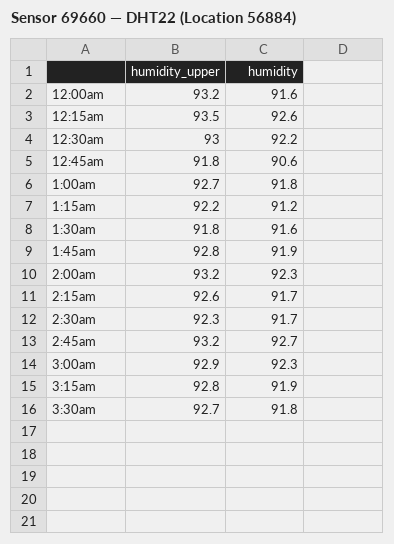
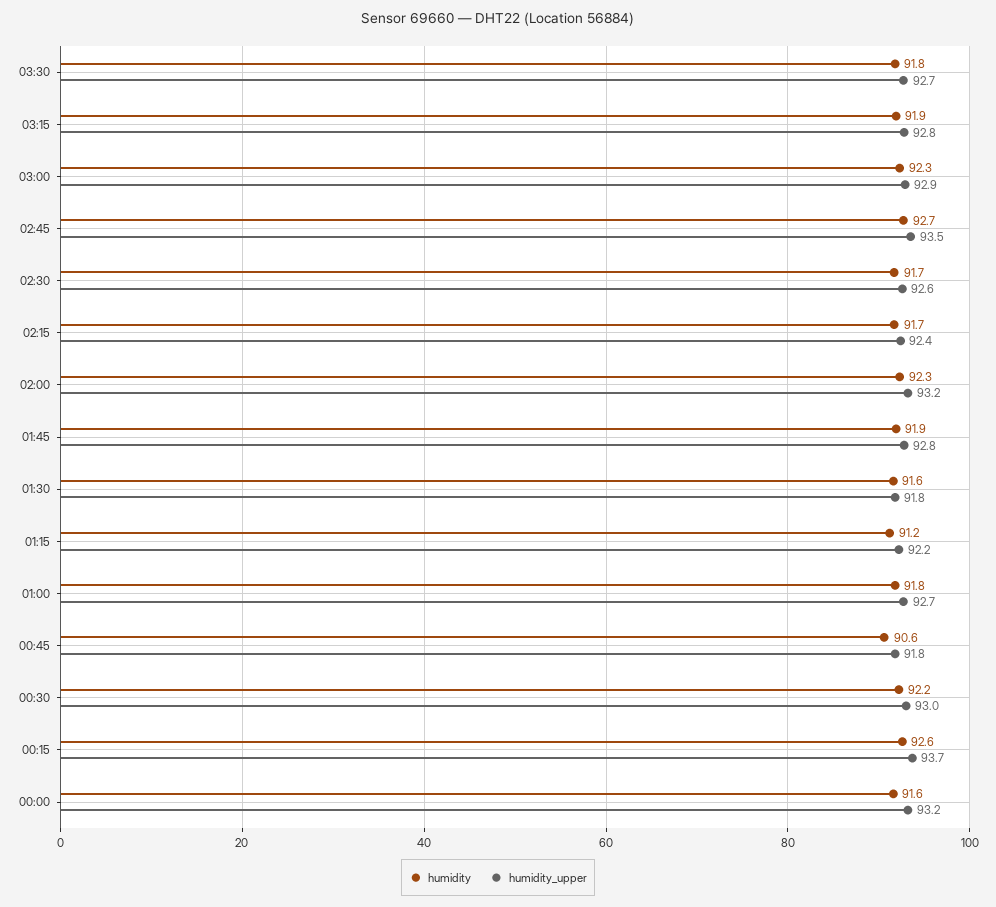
humidity_upper, 12:15am: 93.5 -> 93.7
humidity_upper, 2:15am: 92.6 -> 92.4
humidity_upper, 2:30am: 92.3 -> 92.6
humidity_upper, 2:45am: 93.2 -> 93.5

